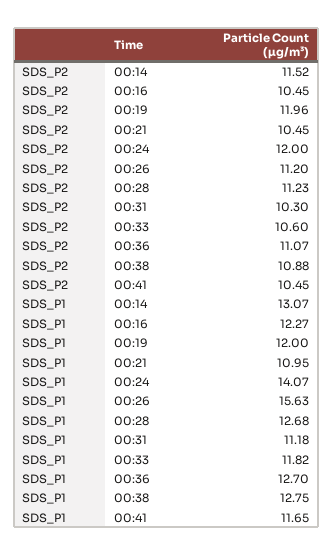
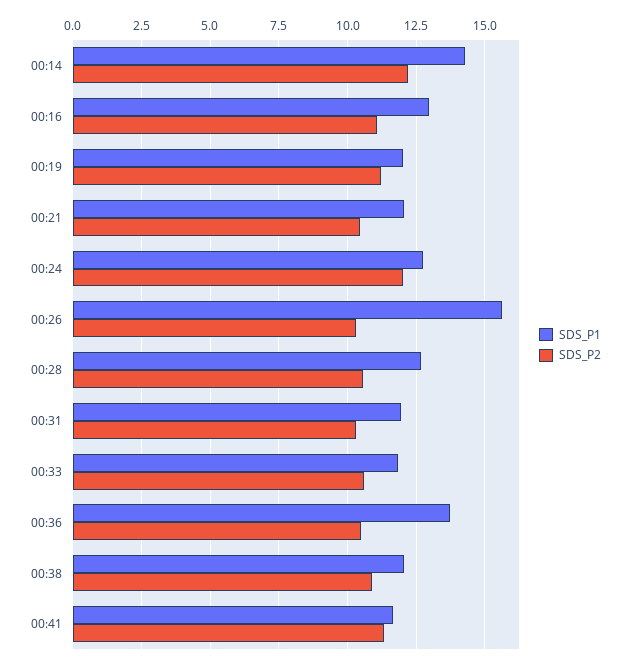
SDS_P2, 00:14: 11.52 -> 12.25
SDS_P2, 00:16: 10.45 -> 11
SDS_P2, 00:19: 11.96 -> 11.25
SDS_P2, 00:26: 11.2 -> 10.25
SDS_P2, 00:28: 11.23 -> 10.5
SDS_P2, 00:36: 11.07 -> 10.5
SDS_P2, 00:41: 10.45 -> 11.25
SDS_P1, 00:14: 13.07 -> 14.25
SDS_P1, 00:16: 12.27 -> 13
SDS_P1, 00:21: 10.95 -> 12
SDS_P1, 00:24: 14.07 -> 12.75
SDS_P1, 00:31: 11.18 -> 12
SDS_P1, 00:36: 12.7 -> 13.75
SDS_P1, 00:38: 12.75 -> 12

